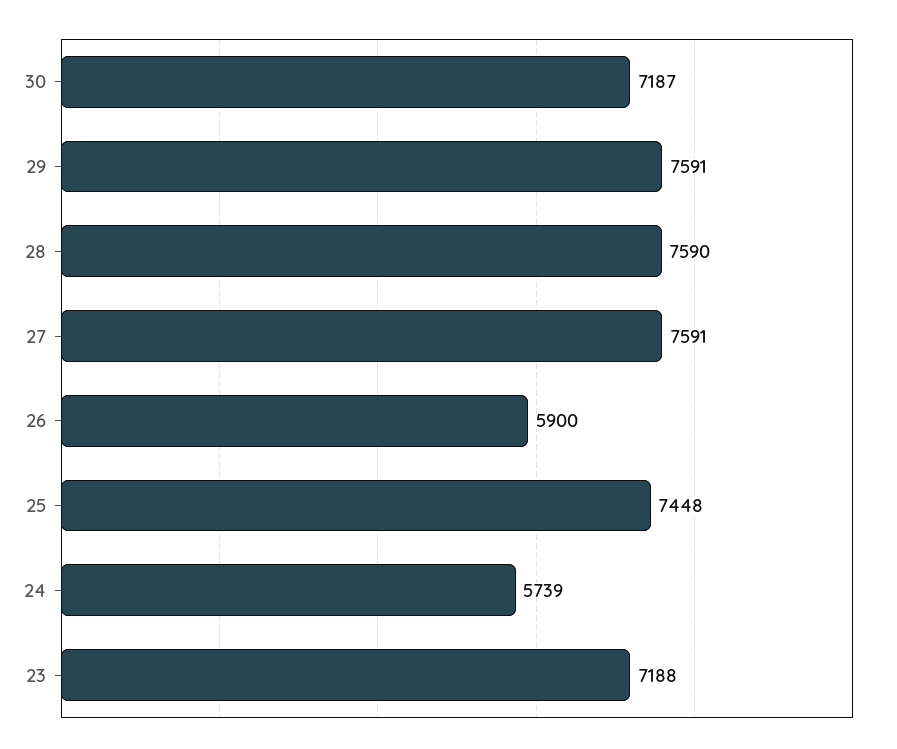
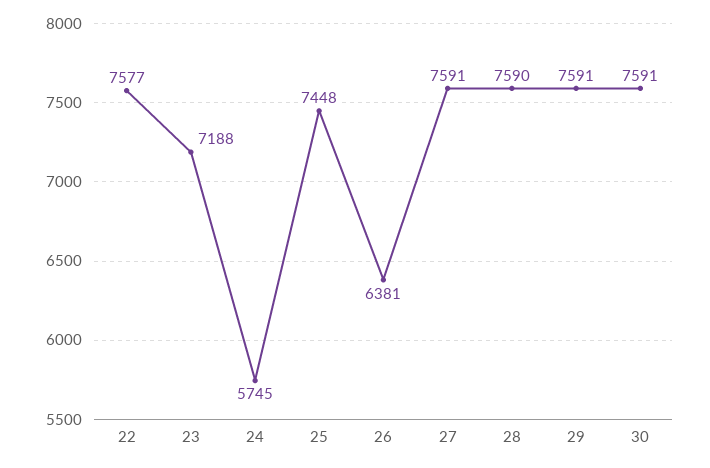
30: 7187 -> 7591
26: 5900 -> 6381
24: 5739 -> 5745
22: none -> 7577

